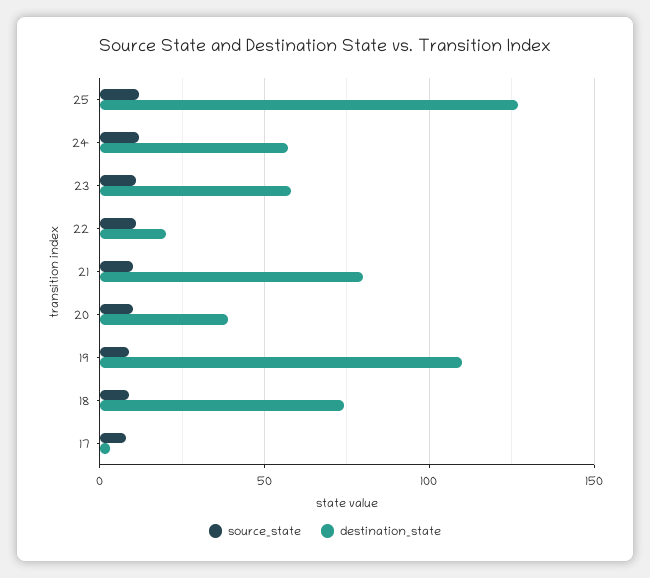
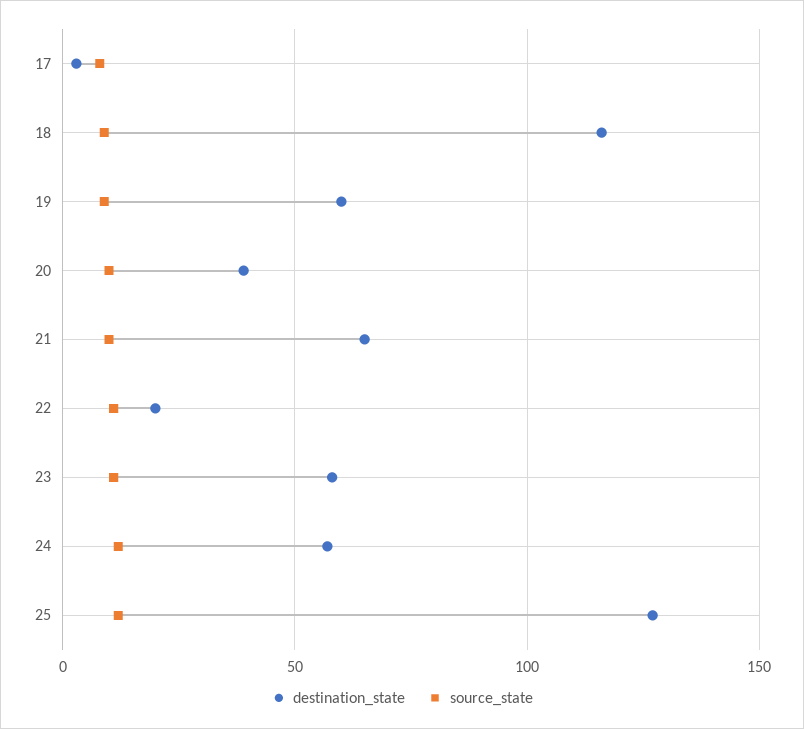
destination_state, 21: 80 -> 65
destination_state, 19: 110 -> 60
destination_state, 18: 75 -> 115

